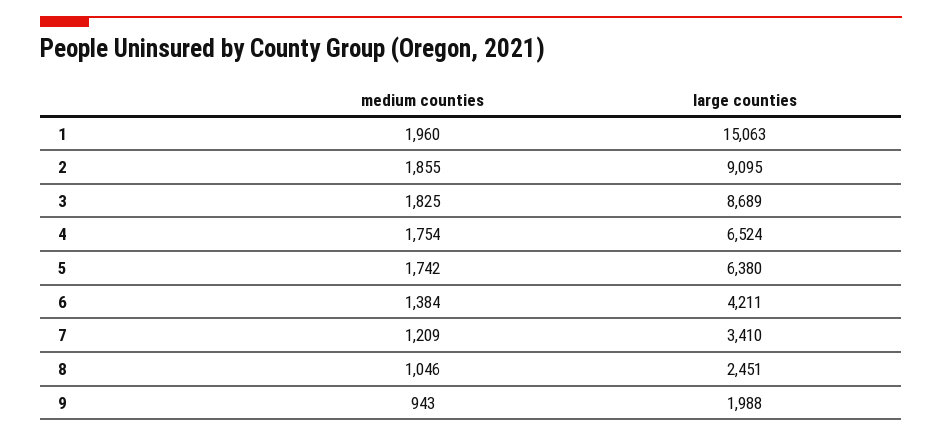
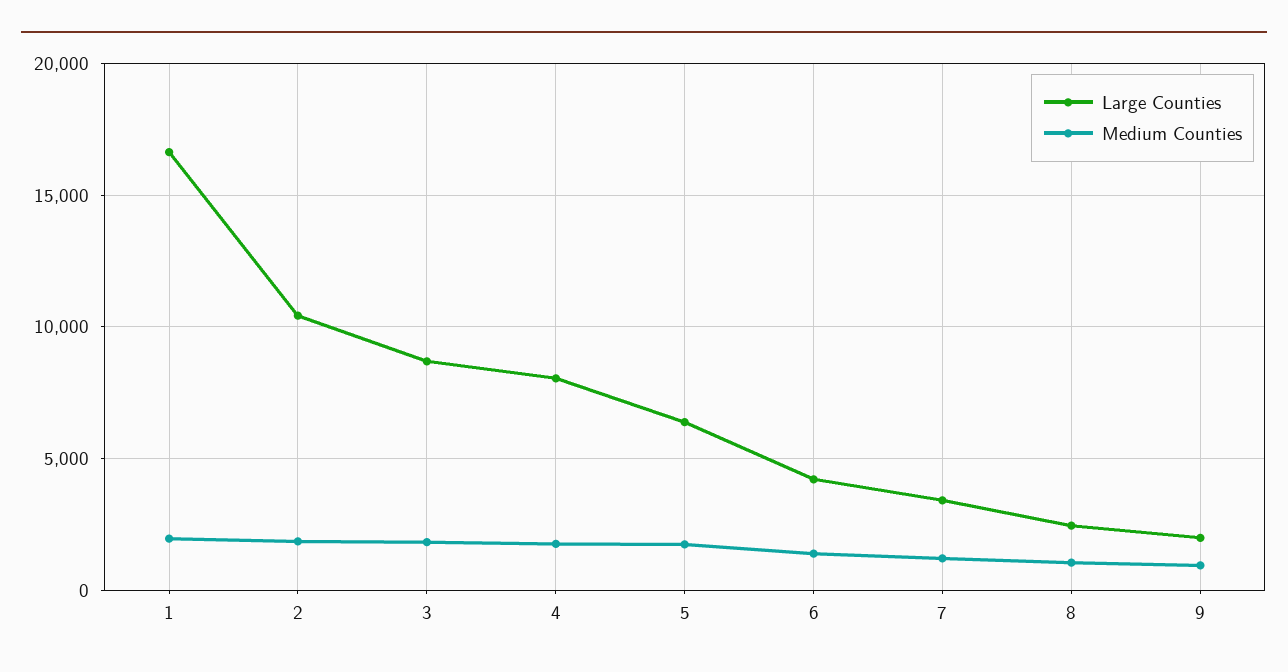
large counties, 1: 15063 -> 16500
large counties, 2: 9095 -> 10500
large counties, 4: 6524 -> 8000

